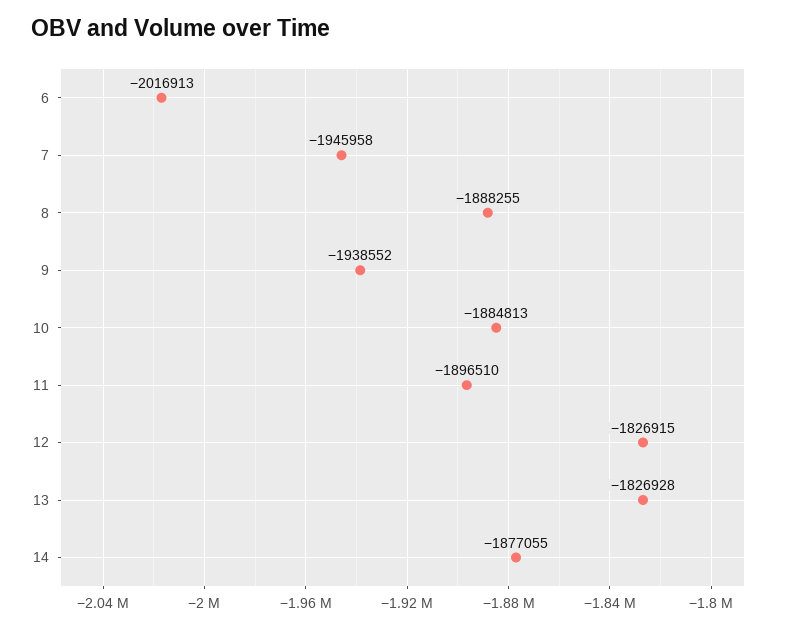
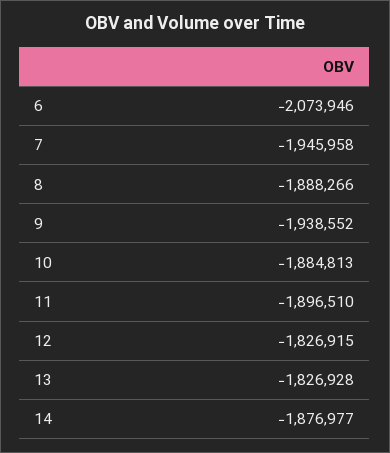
6: -2016913 -> -2073946
8: -1888255 -> -1888266
14: -1877055 -> -1876977

